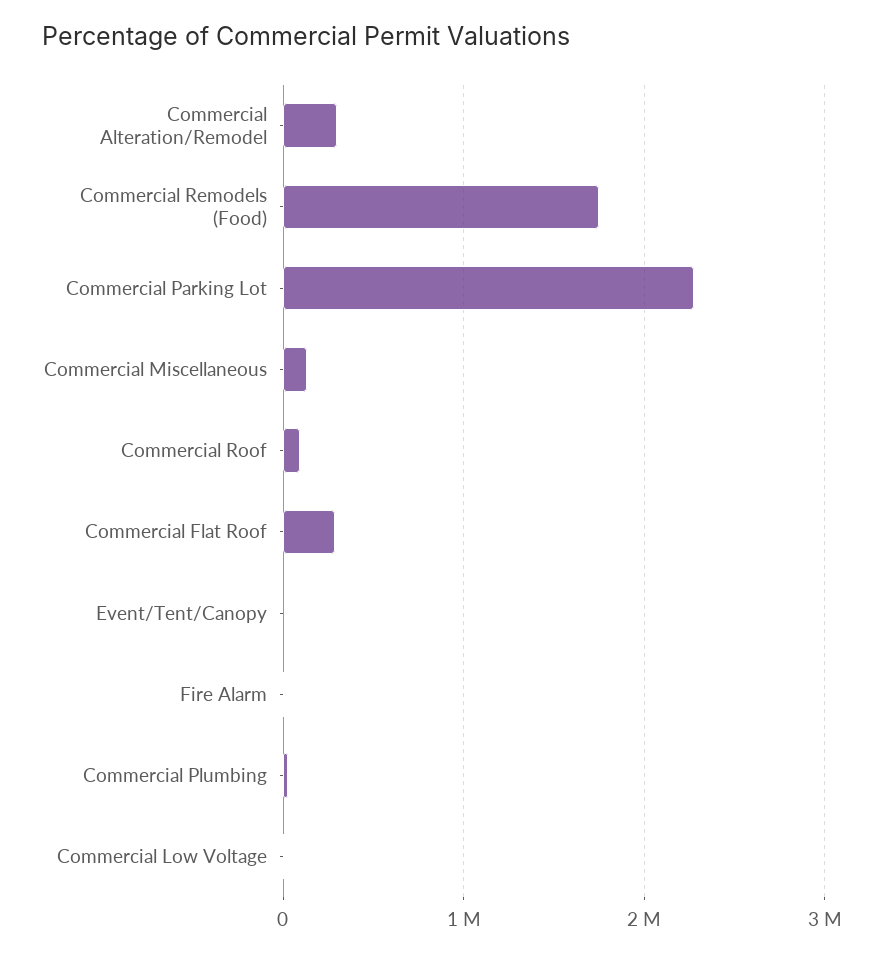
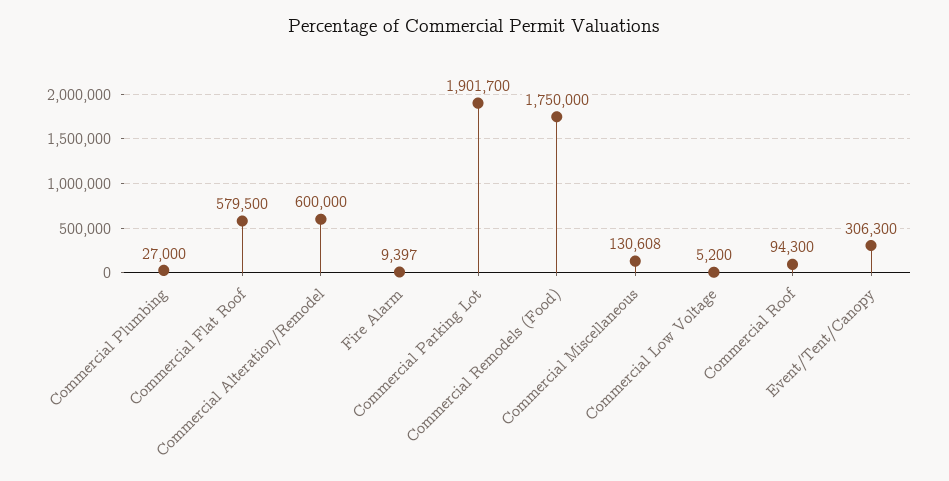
Commercial Alteration/Remodel: 300000 -> 600000
Commercial Parking Lot: 2300000 -> 1901700
Commercial Flat Roof: 300000 -> 579500
Event/Tent/Canopy: 0 -> 306300

